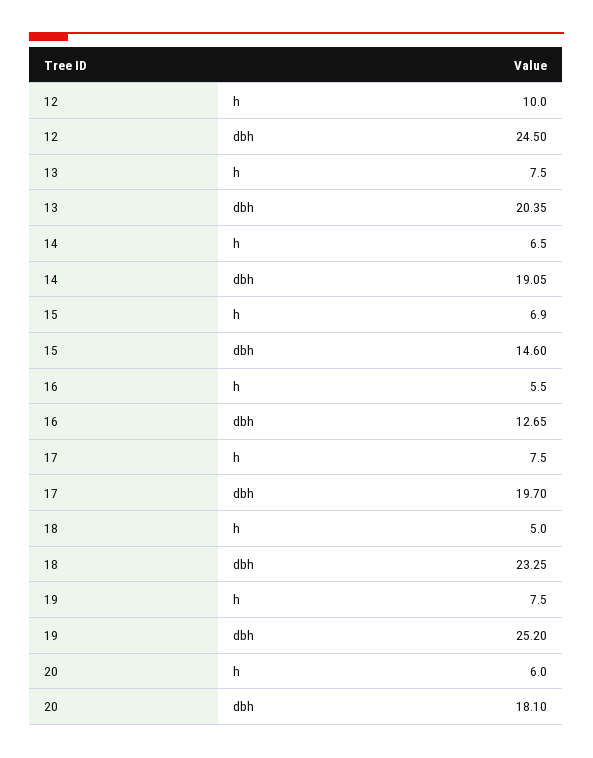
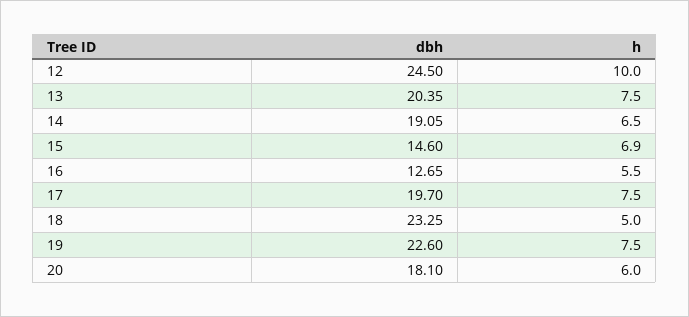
19, dbh: 25.2 -> 22.6

